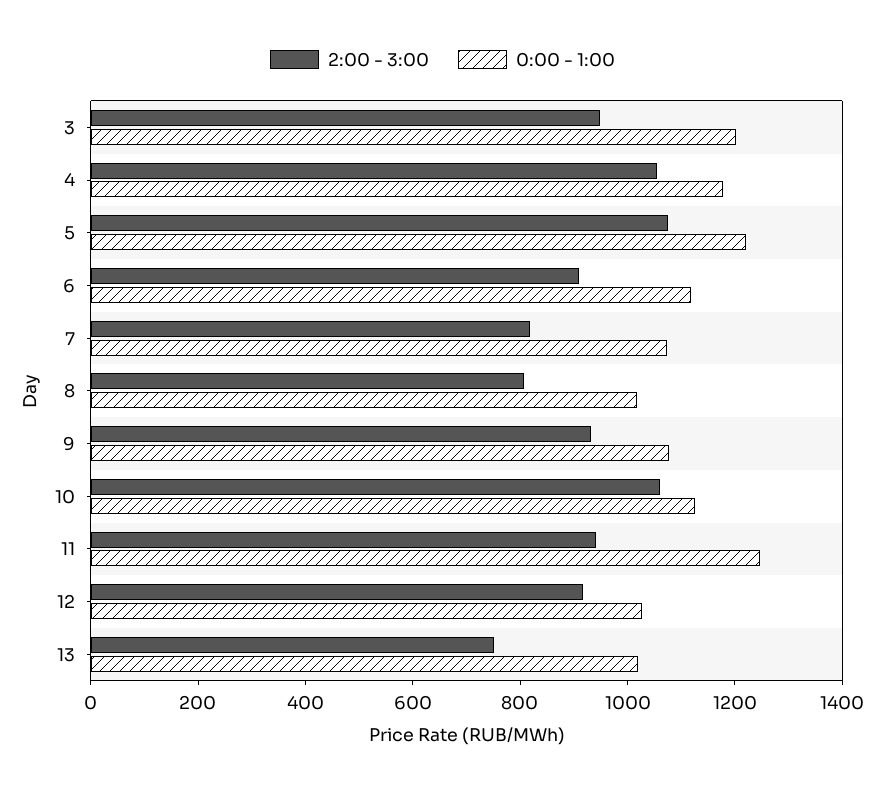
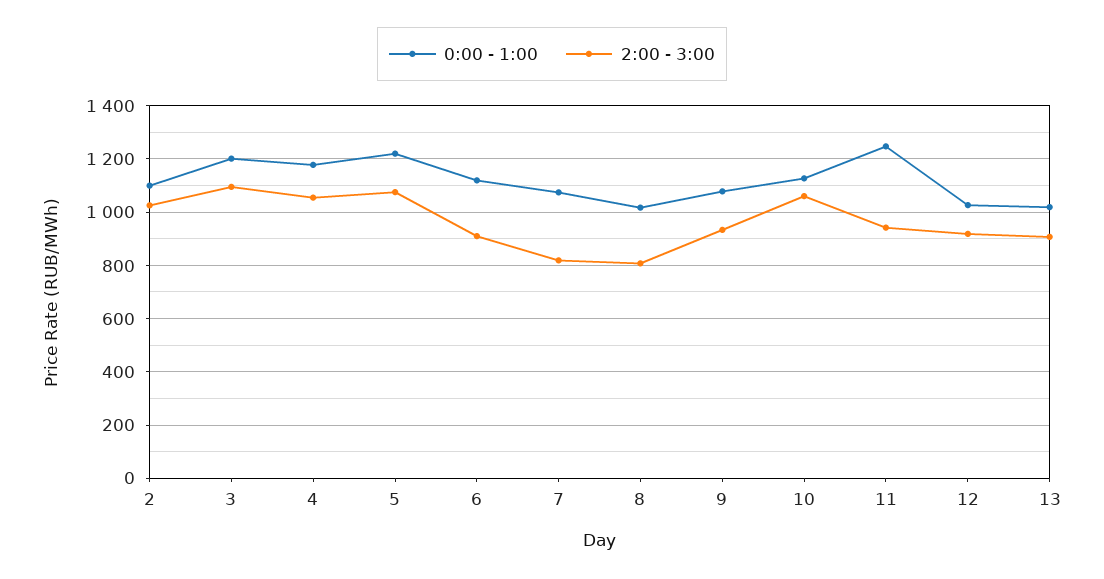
2:00 - 3:00, 3: 950 -> 1100
2:00 - 3:00, 13: 750 -> 900
0:00 - 1:00, 2: none -> 1100
2:00 - 3:00, 2: none -> 1025

